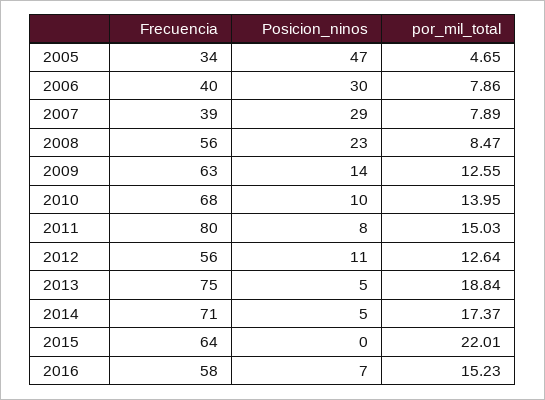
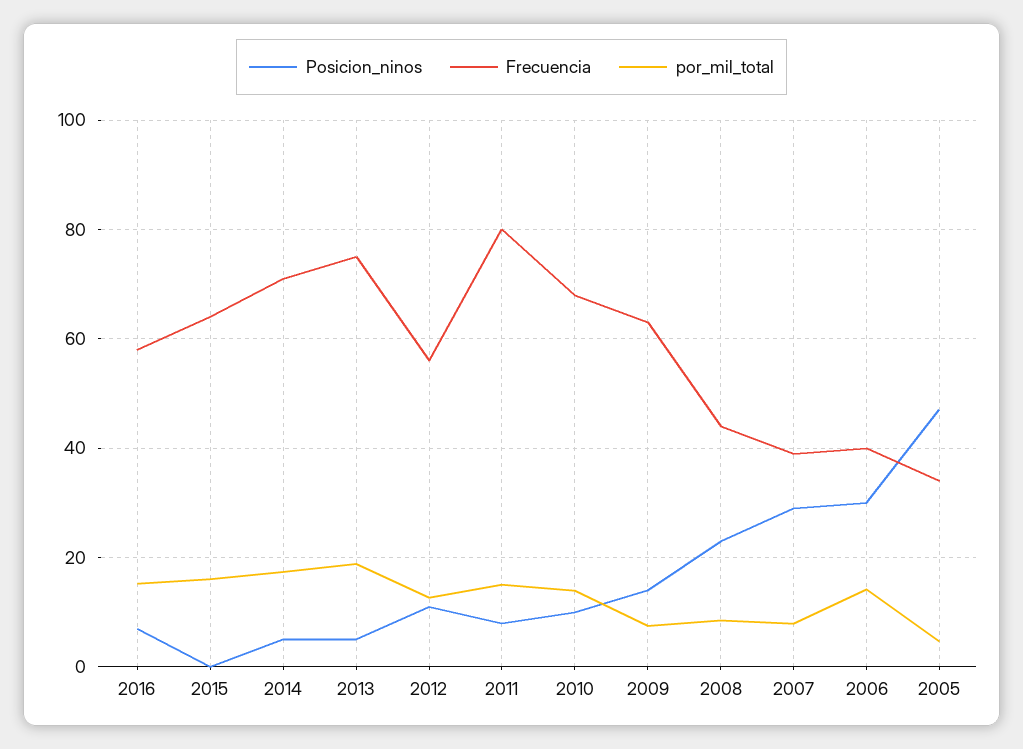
por_mil_total, 2006: 7.86 -> 14
Frecuencia, 2008: 56 -> 44
por_mil_total, 2009: 12.55 -> 8
por_mil_total, 2015: 22.01 -> 16

